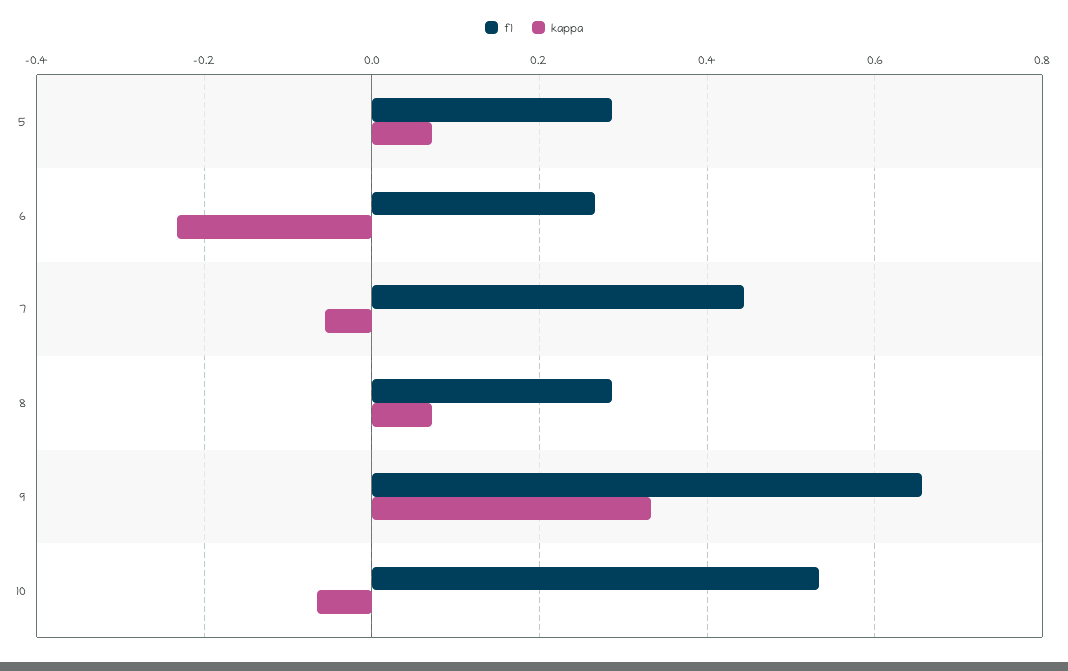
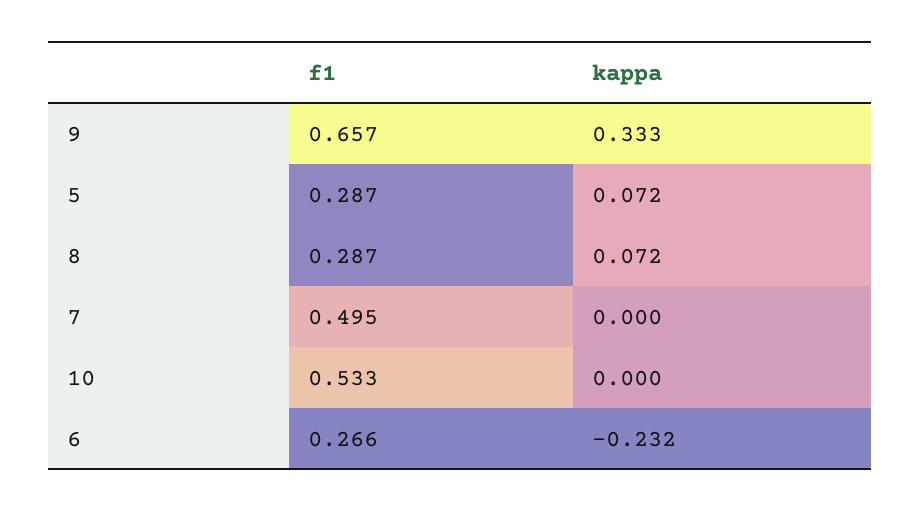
f1, 7: 0.44 -> 0.495
kappa, 7: -0.06 -> 0
kappa, 10: -0.06 -> 0

